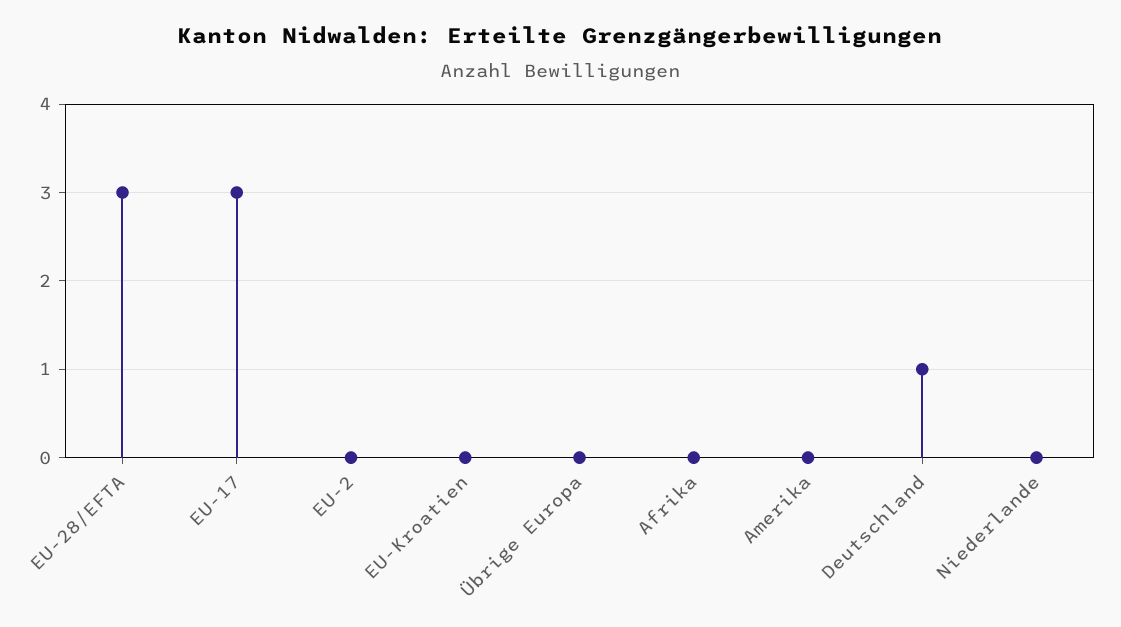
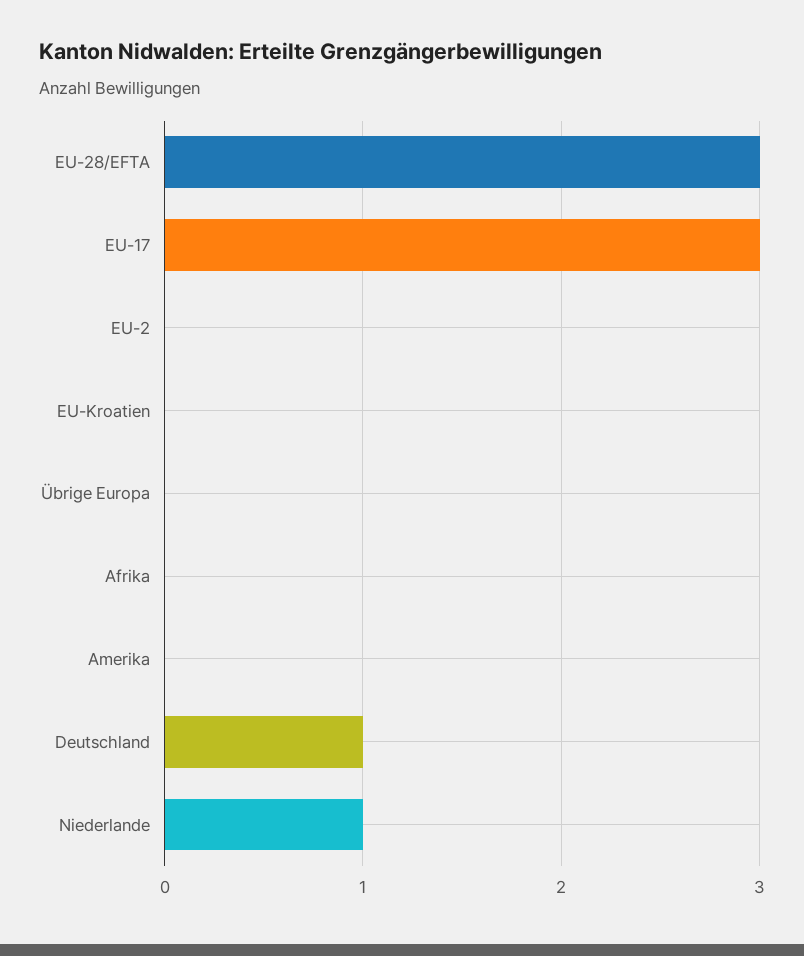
Niederlande: 0 -> 1

